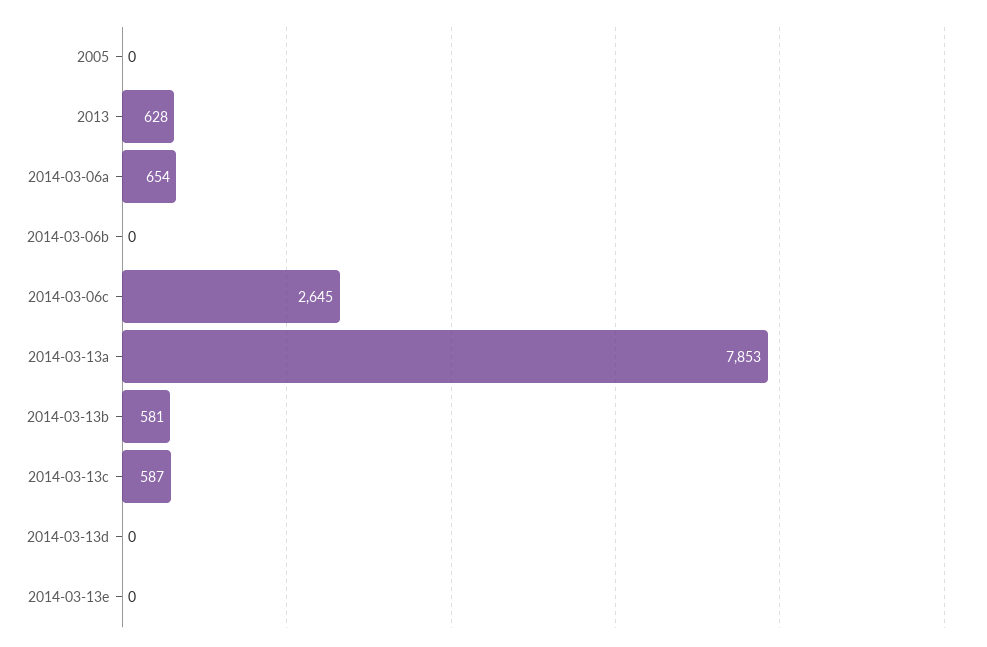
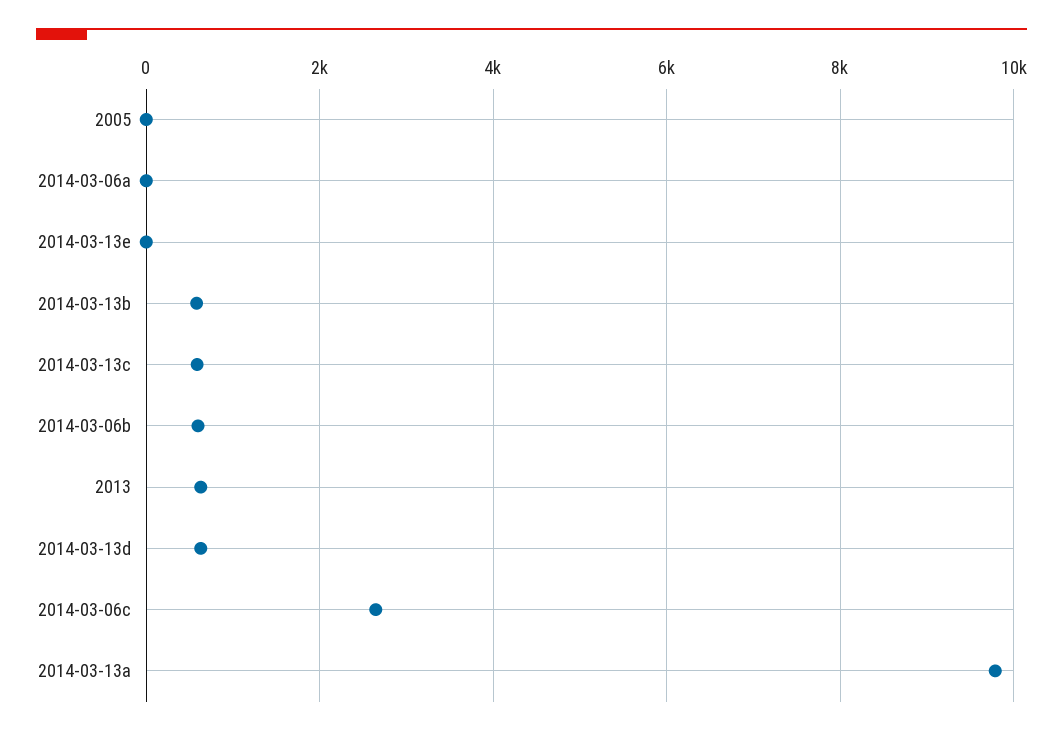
2014-03-06a: 654 -> 0
2014-03-06b: 0 -> 600
2014-03-13a: 7853 -> 9800
2014-03-13d: 0 -> 600

